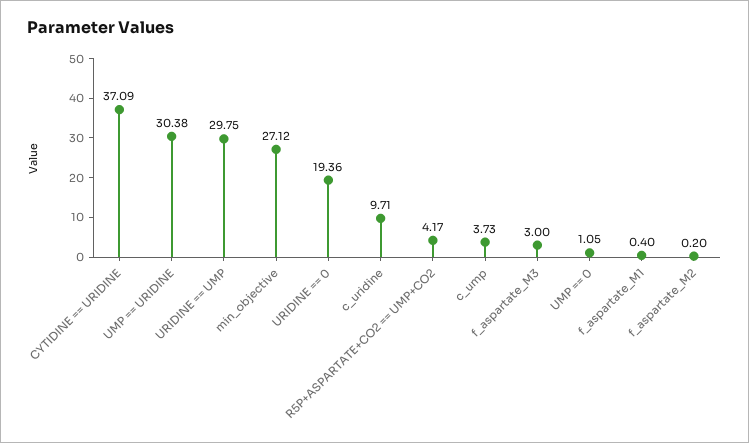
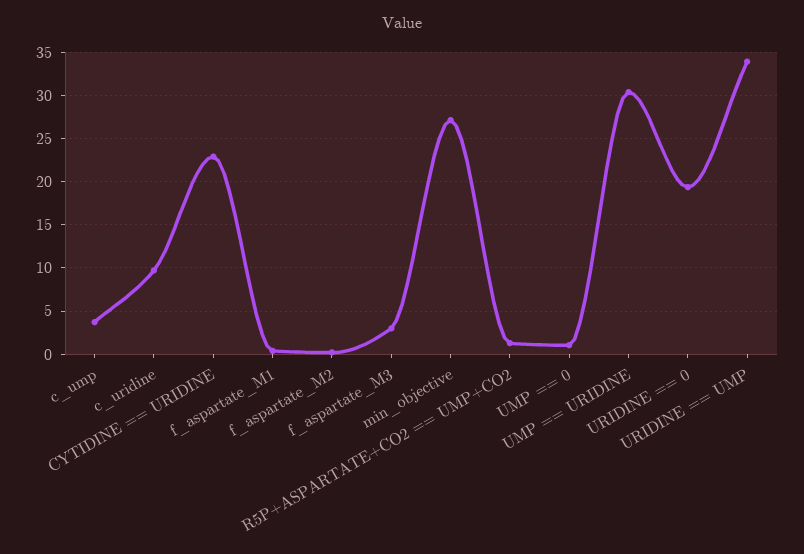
CYTIDINE == URIDINE: 37.09 -> 23
URIDINE == UMP: 29.75 -> 34
R5P+ASPARTATE+CO2 == UMP+CO2: 4.17 -> 1

